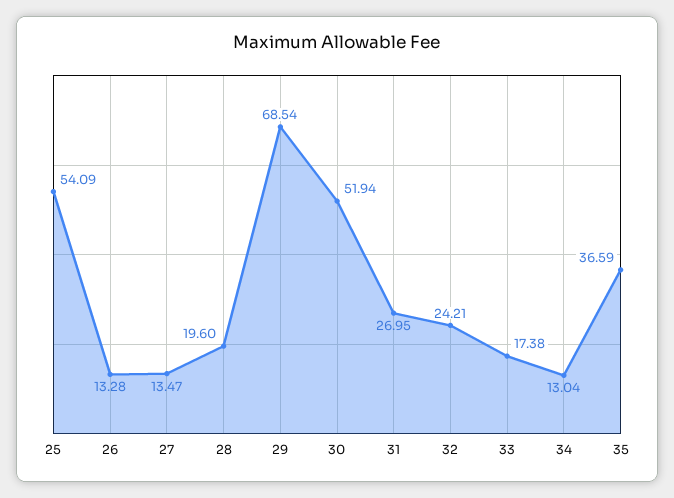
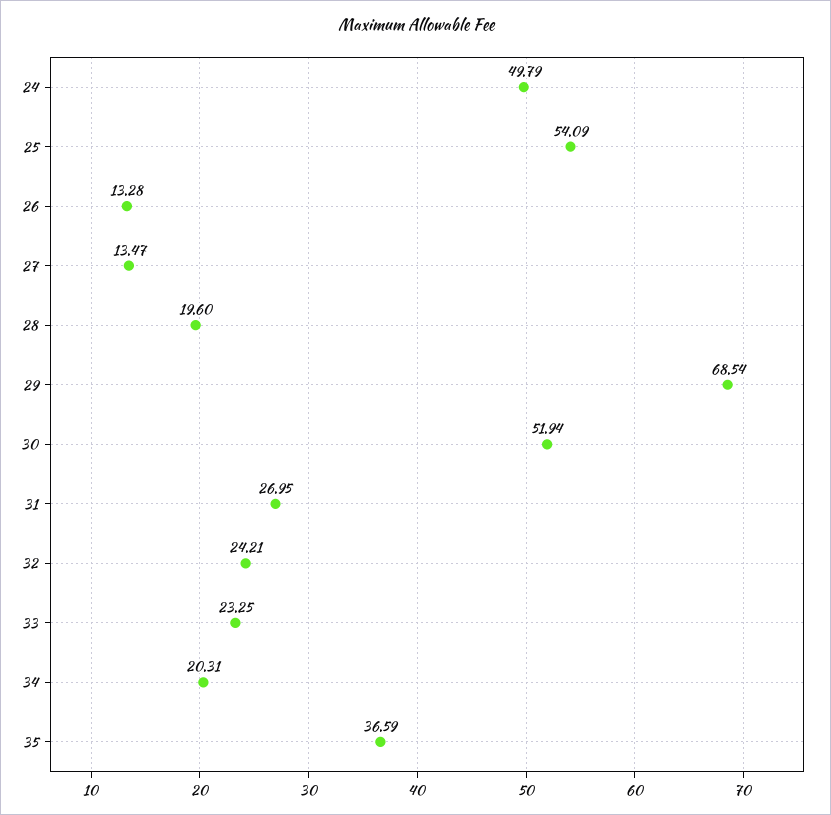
33: 17.38 -> 23.25
34: 13.04 -> 20.31
24: none -> 49.79

